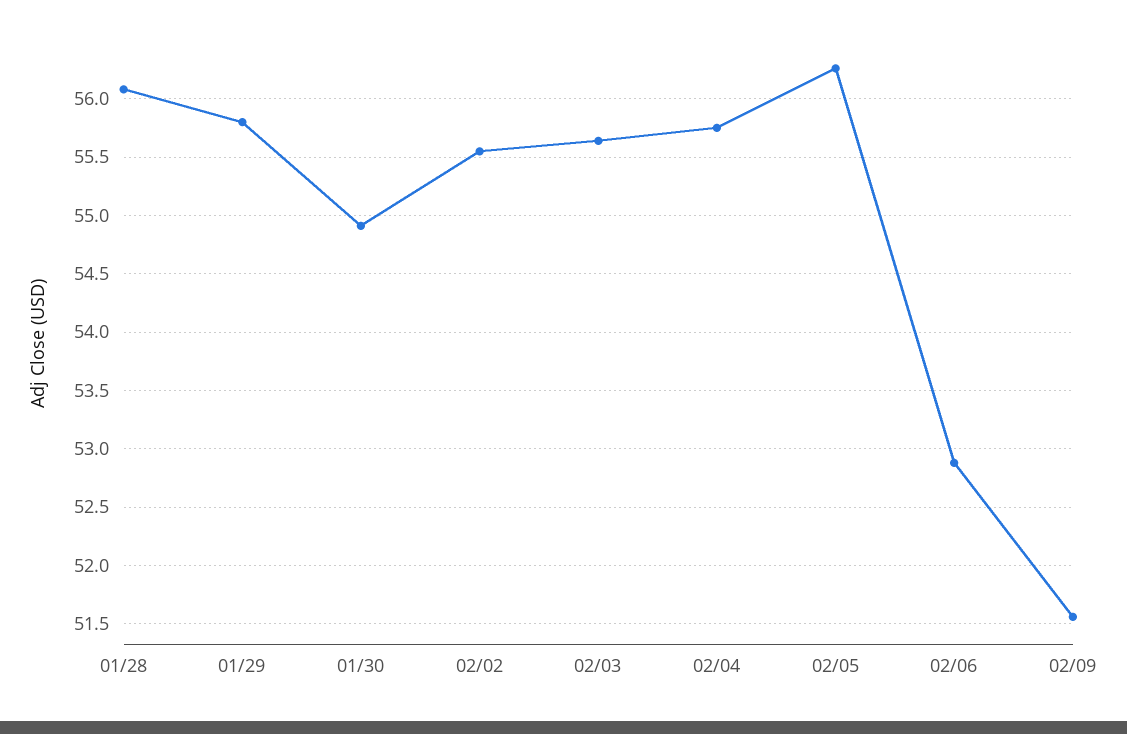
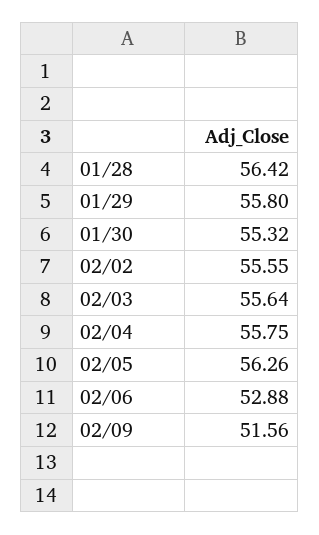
01/28: 56.1 -> 56.42
01/30: 54.9 -> 55.32

